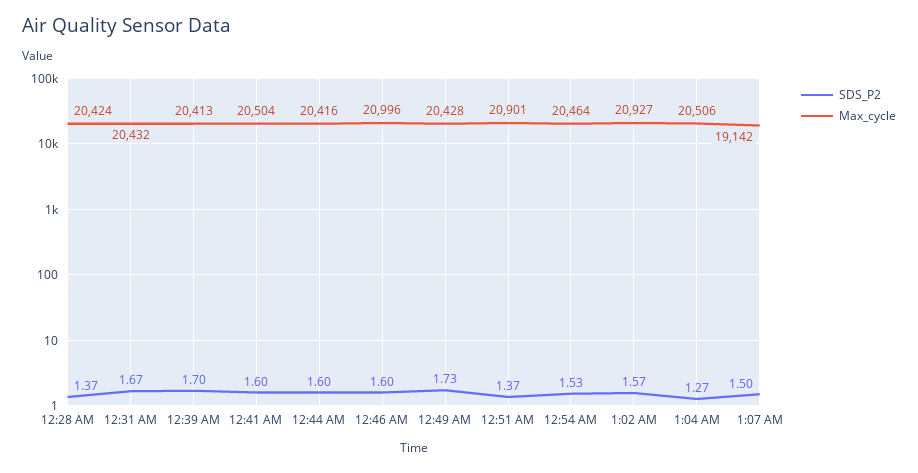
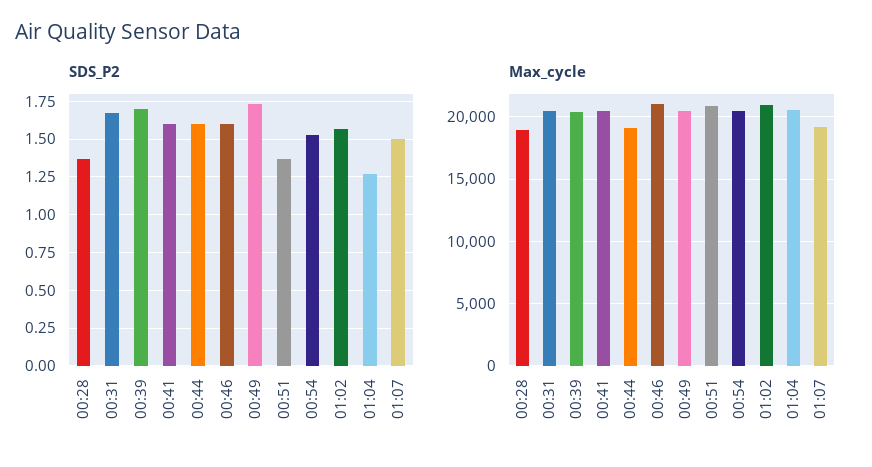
Max_cycle, 12:28 AM: 20424 -> 19000
Max_cycle, 12:44 AM: 20416 -> 19000

